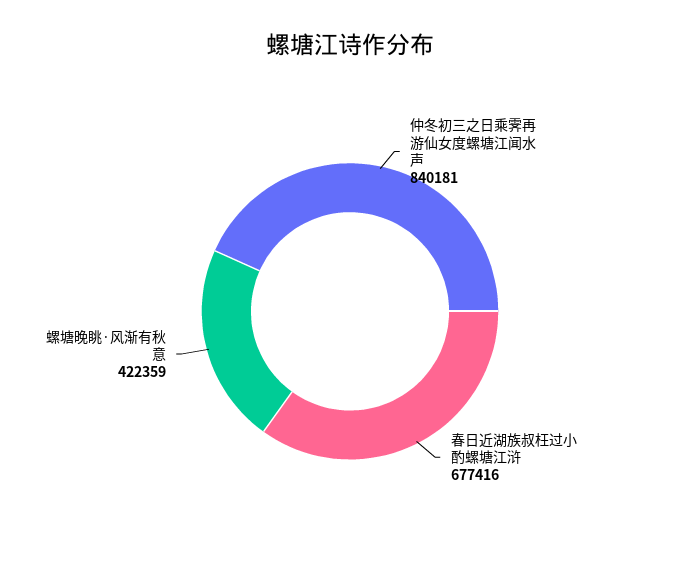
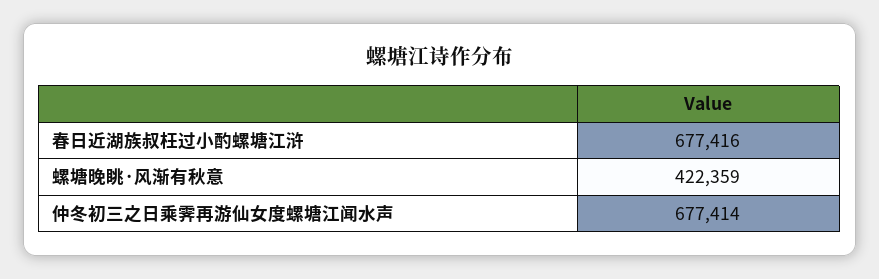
仲冬初三之日乘霁再游仙女度螺塘江闻水声: 840181 -> 677414

